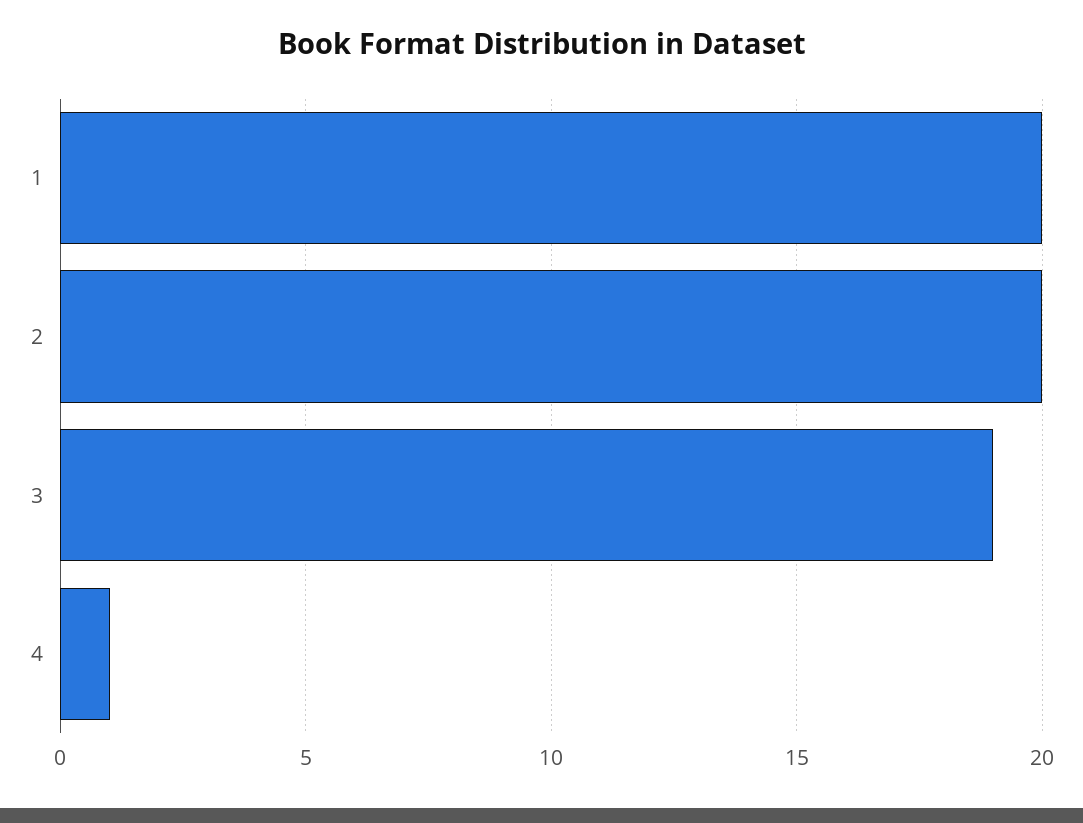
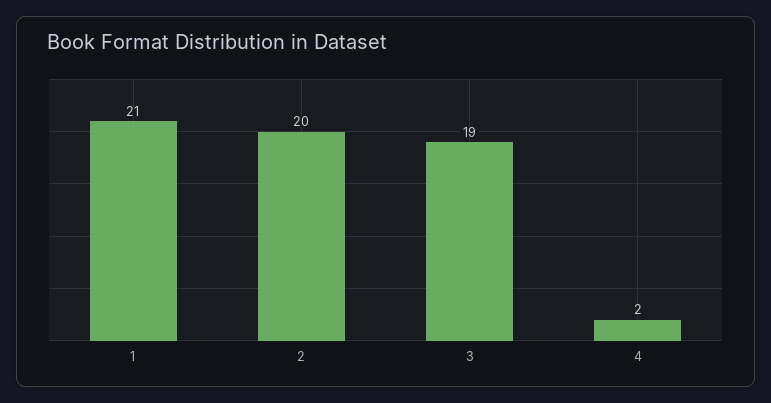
1: 20 -> 21
4: 1 -> 2

